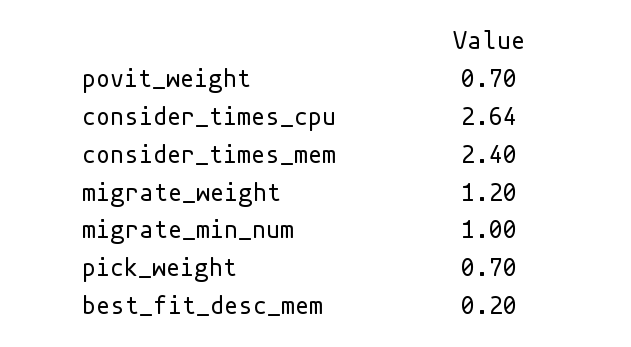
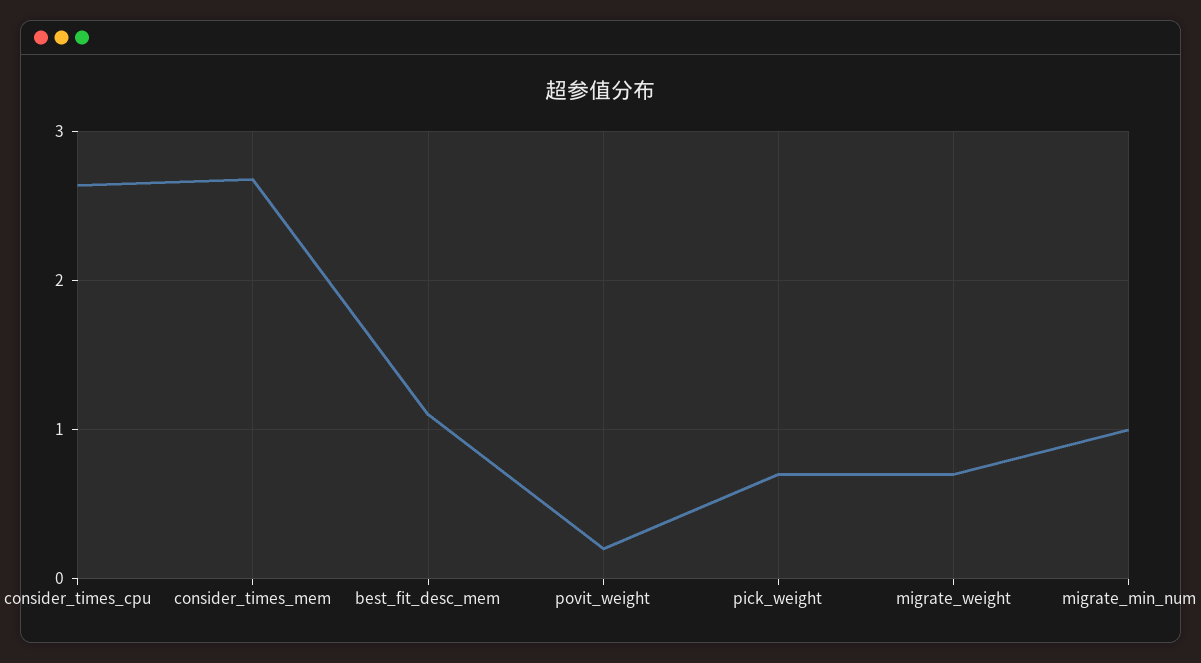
povit_weight: 0.7 -> 0.2
consider_times_mem: 2.4 -> 2.7
migrate_weight: 1.2 -> 0.7
best_fit_desc_mem: 0.2 -> 1.1

